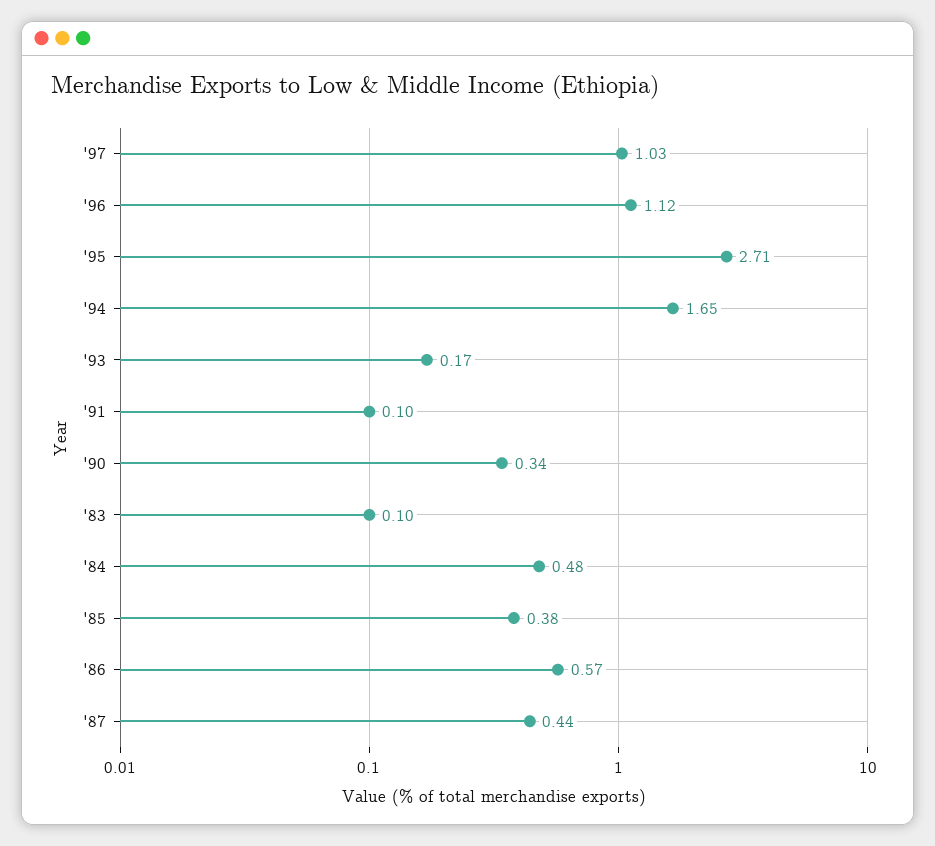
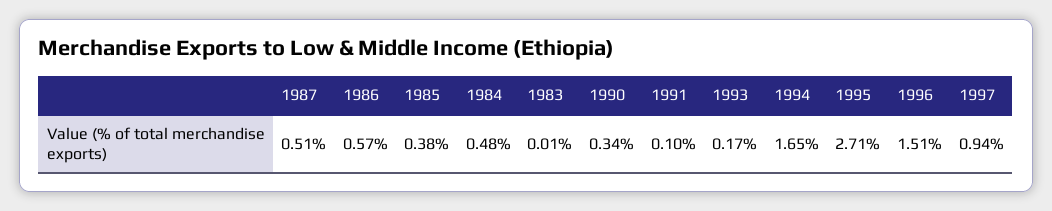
'97: 1.03 -> 0.94
'96: 1.12 -> 1.51
'83: 0.1 -> 0.01
'87: 0.44 -> 0.51

